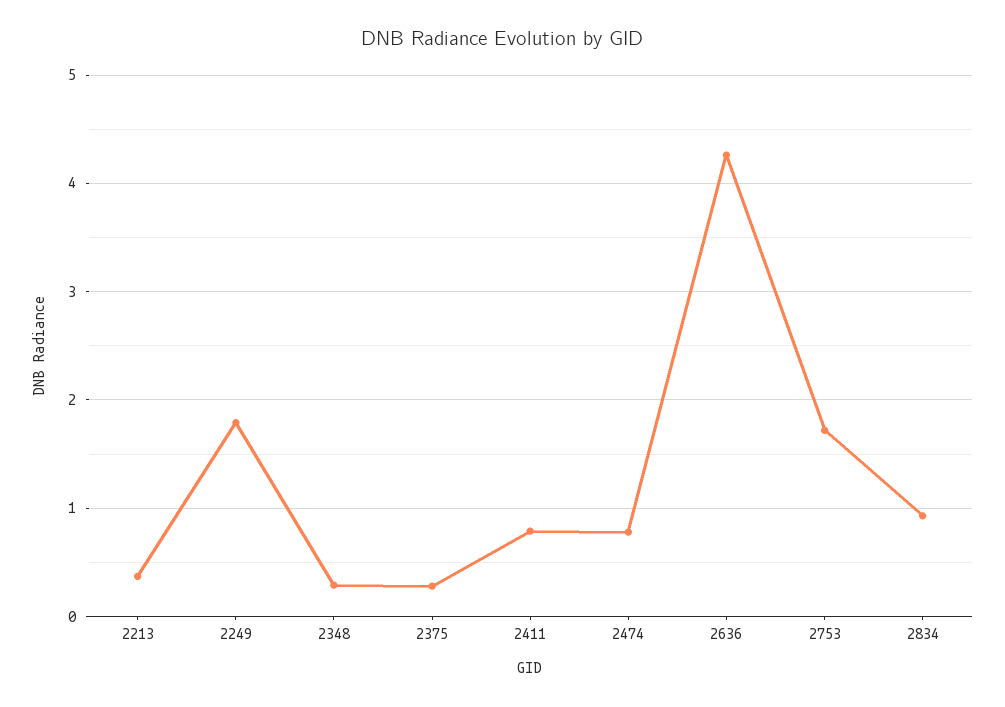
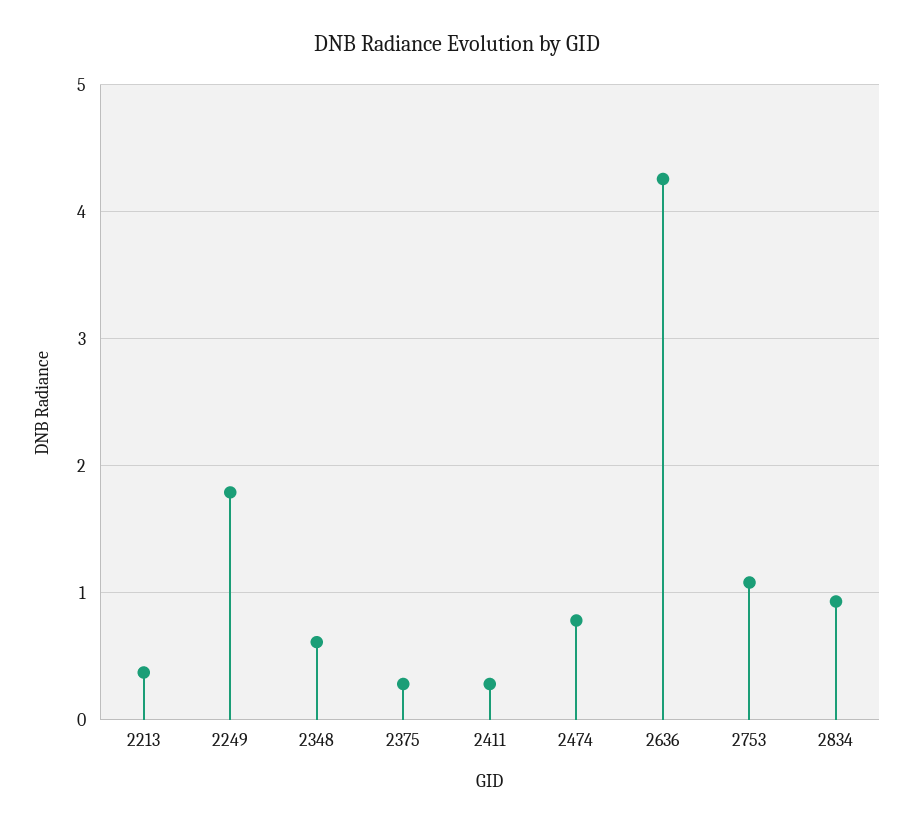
2348: 0.3 -> 0.6
2411: 0.8 -> 0.3
2753: 1.7 -> 1.1

